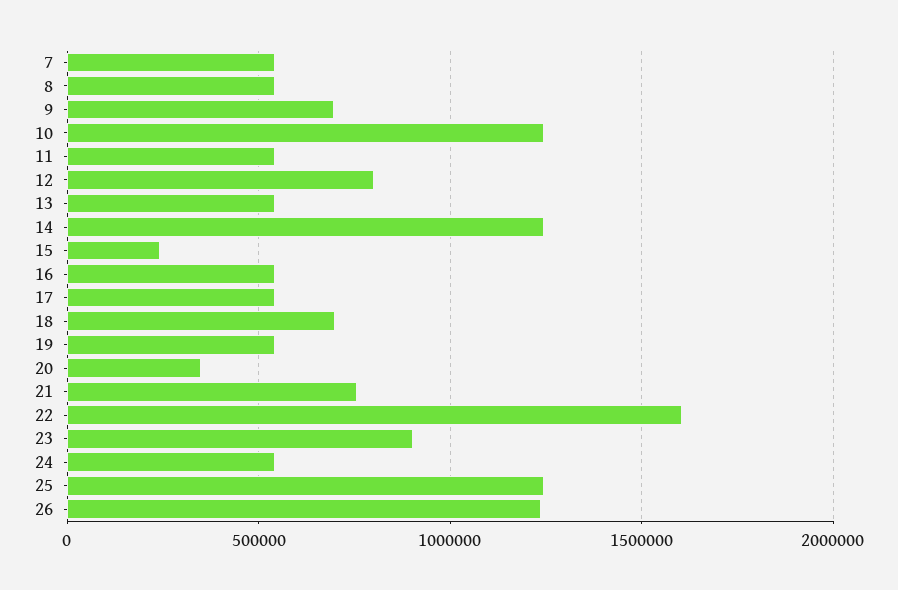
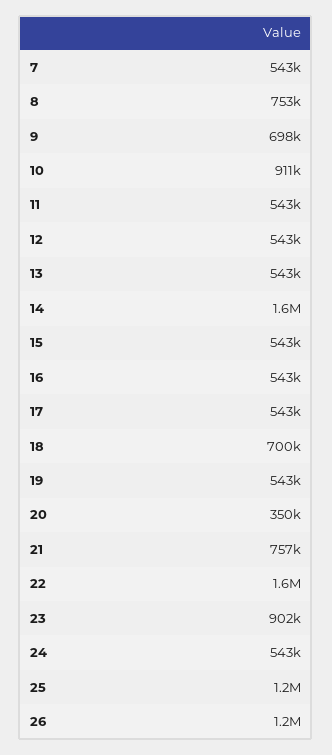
8: 550000 -> 753000
10: 1250000 -> 911000
12: 800000 -> 543000
14: 1250000 -> 1600000
15: 250000 -> 543000

